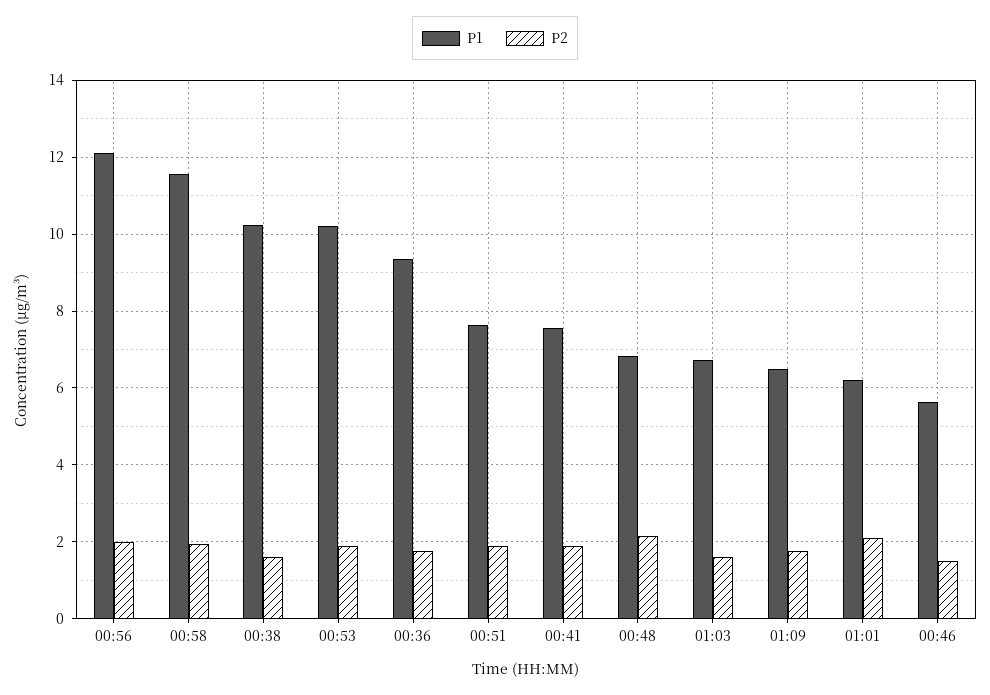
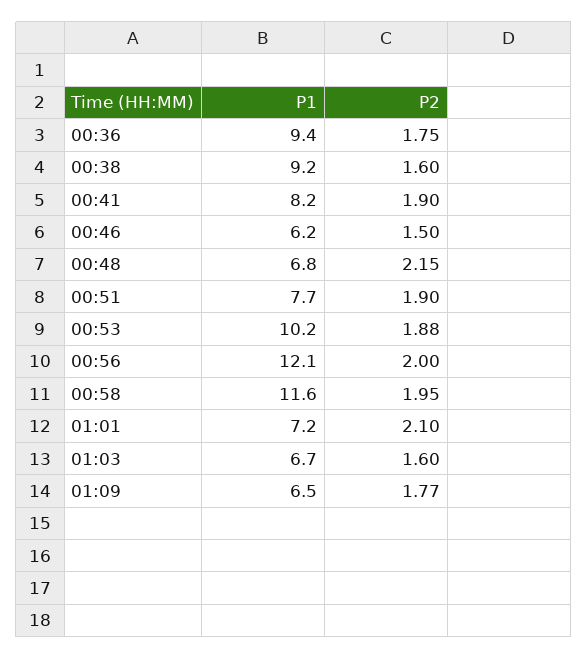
P1, 00:38: 10.2 -> 9.2
P1, 00:41: 7.6 -> 8.2
P1, 01:01: 6.2 -> 7.2
P1, 00:46: 5.6 -> 6.2

